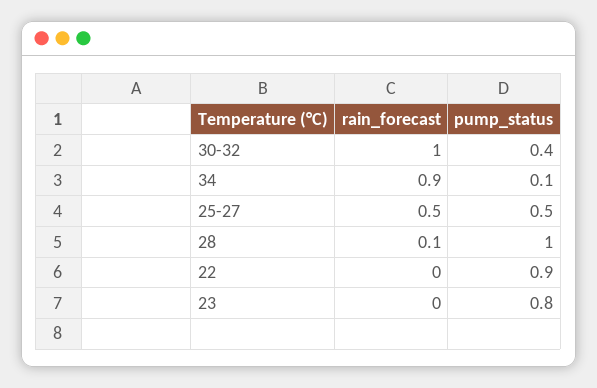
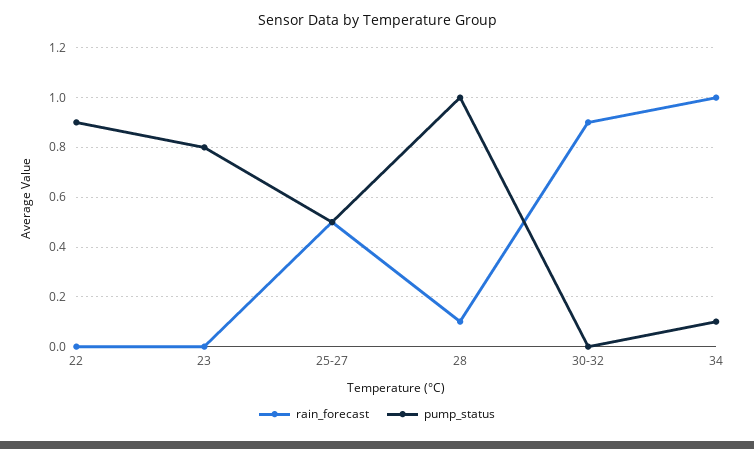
rain_forecast, 30-32: 1 -> 0.9
pump_status, 30-32: 0.4 -> 0
rain_forecast, 34: 0.9 -> 1

